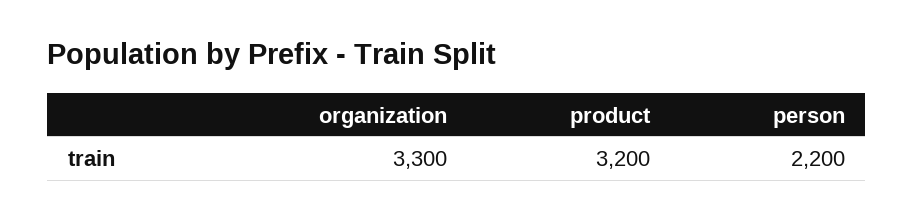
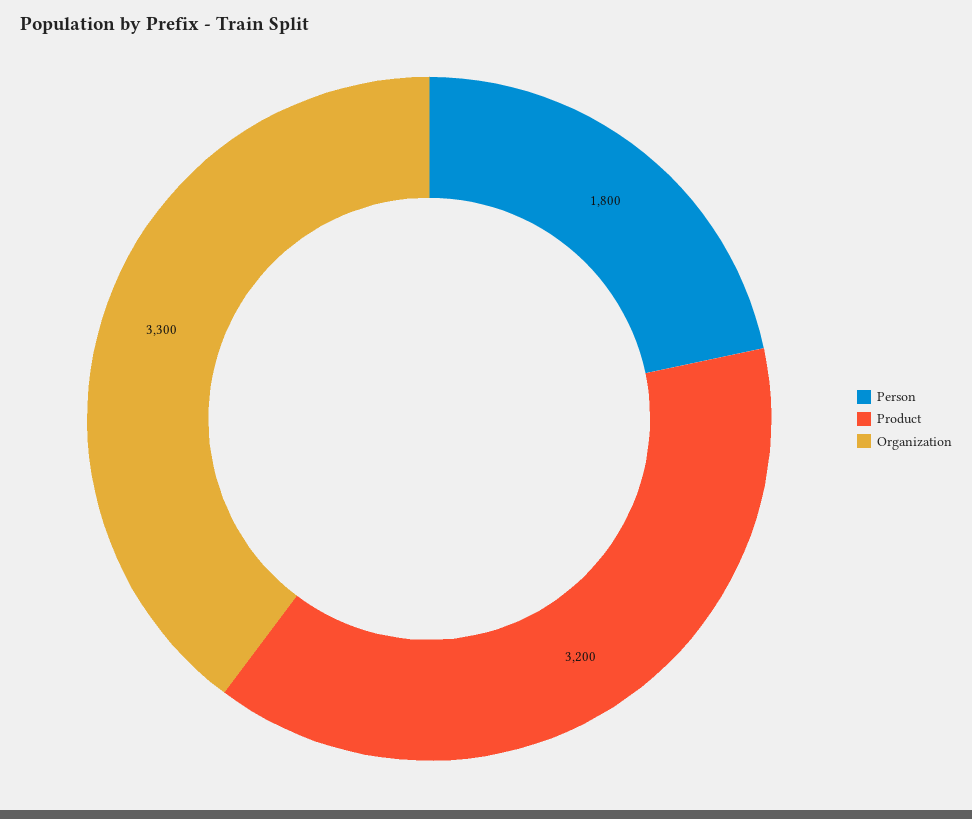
person: 2200 -> 1800

